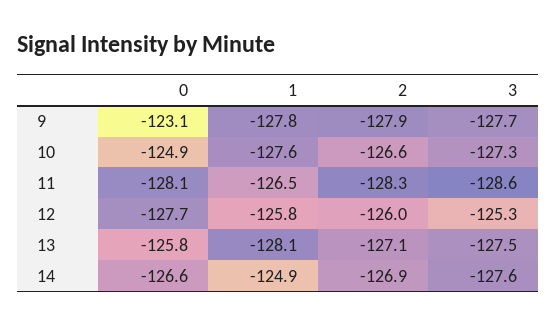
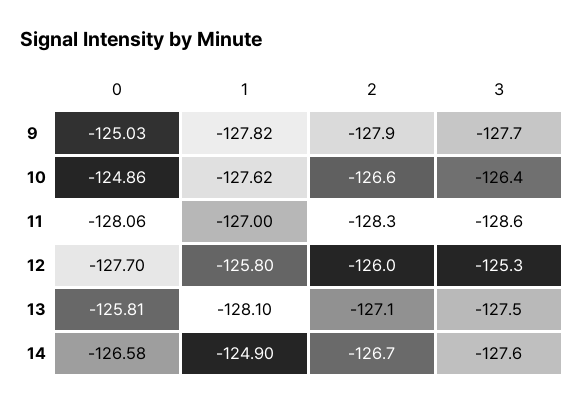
0, 9: -123.1 -> -125.03
3, 10: -127.3 -> -126.4
1, 11: -126.5 -> -127
2, 14: -126.9 -> -126.7

